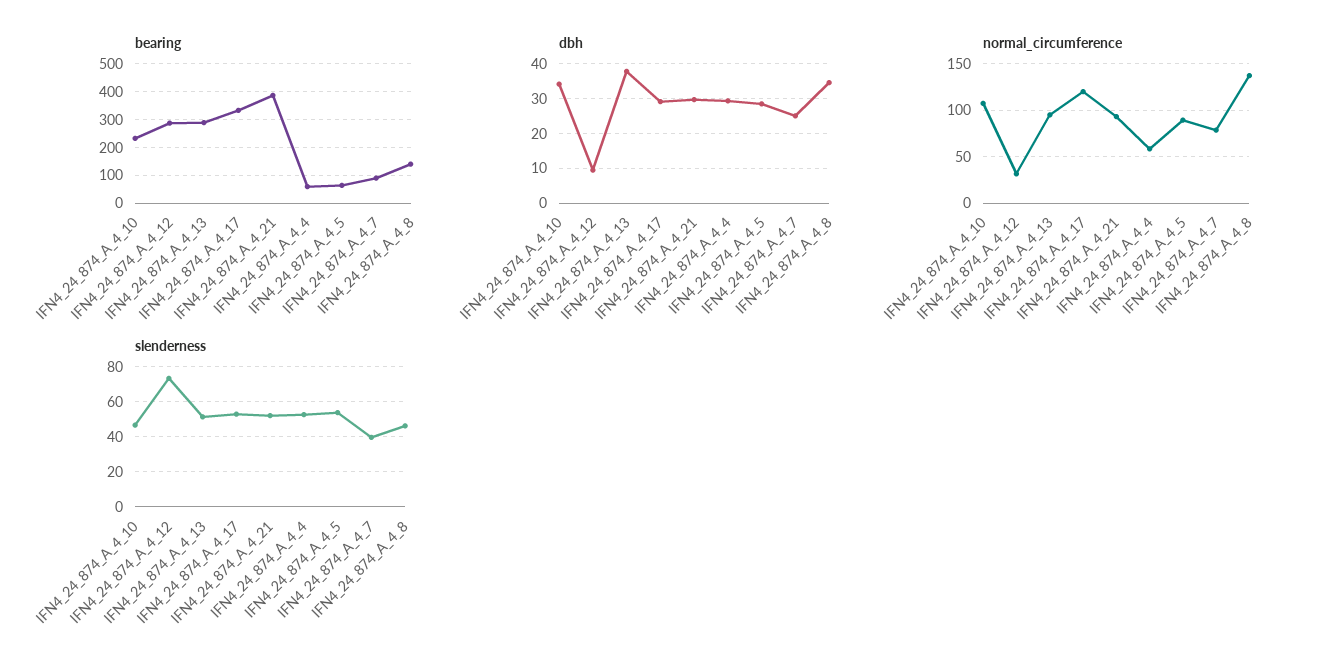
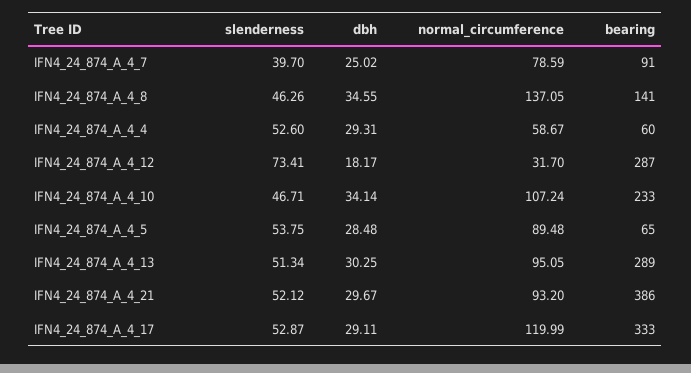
dbh, IFN4_24_874_A_4_12: 10 -> 18.17
dbh, IFN4_24_874_A_4_13: 38 -> 30.25

